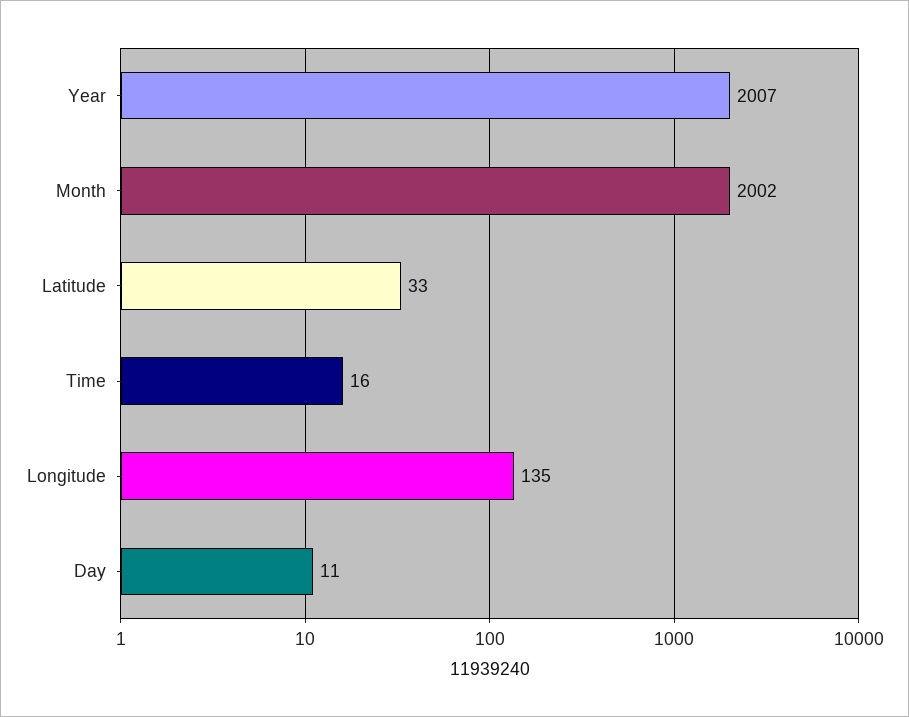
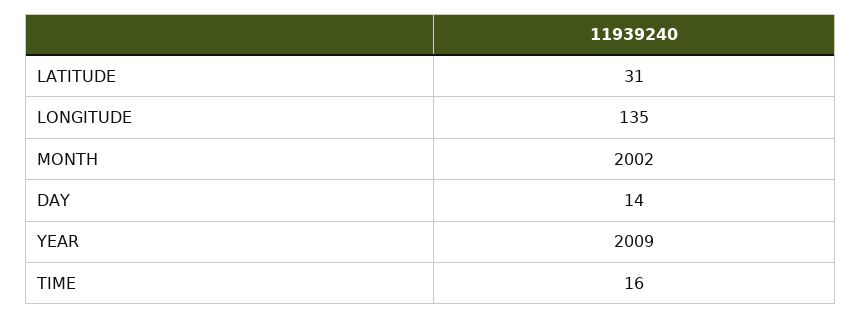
Year: 2007 -> 2009
Latitude: 33 -> 31
Day: 11 -> 14

